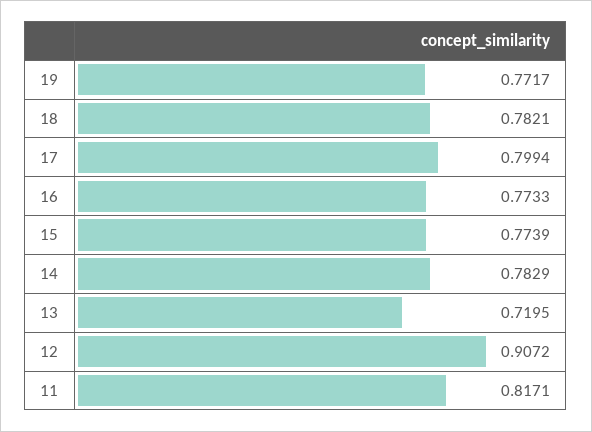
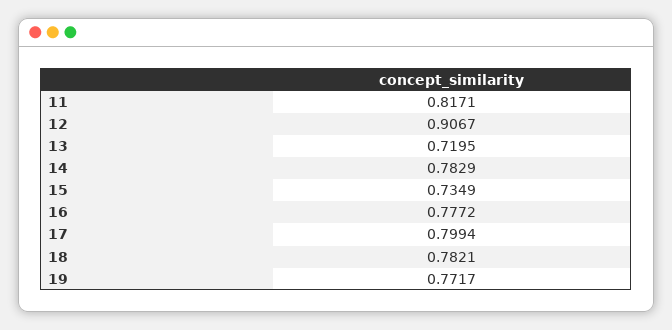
16: 0.7733 -> 0.7772
15: 0.7739 -> 0.7349
12: 0.9072 -> 0.9067

